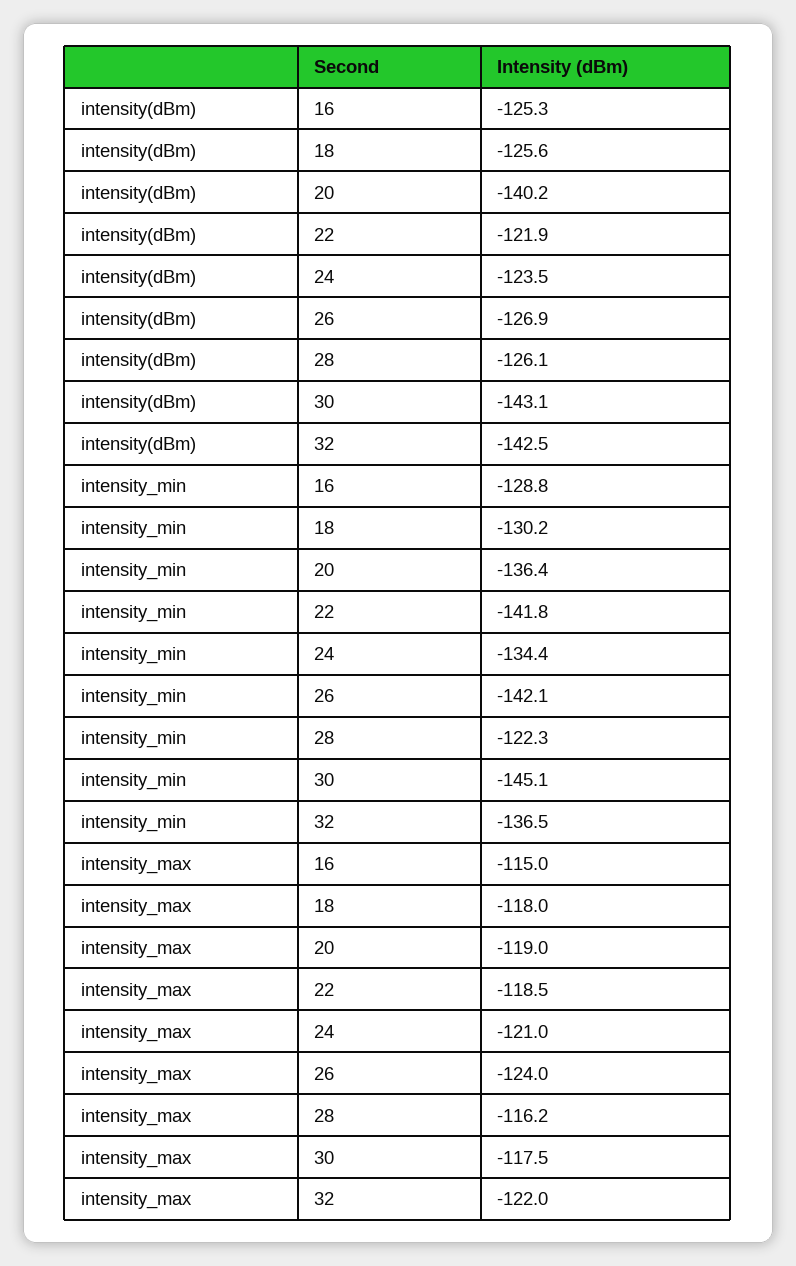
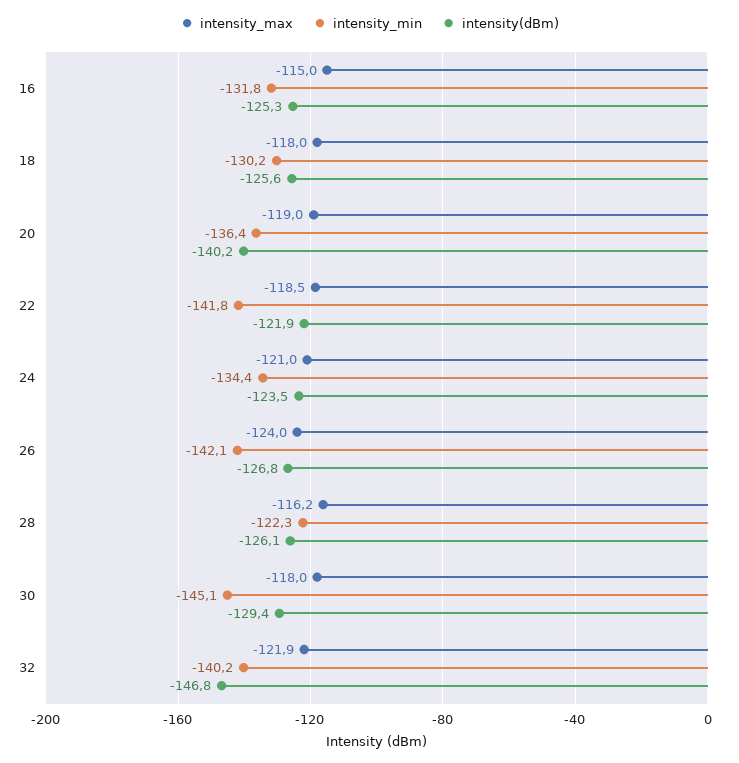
intensity(dBm), 26: -126.9 -> -126.8
intensity(dBm), 30: -143.1 -> -129.4
intensity(dBm), 32: -142.5 -> -146.8
intensity_min, 16: -128.8 -> -131.8
intensity_min, 32: -136.5 -> -140.2
intensity_max, 30: -117.5 -> -118
intensity_max, 32: -122 -> -121.9

